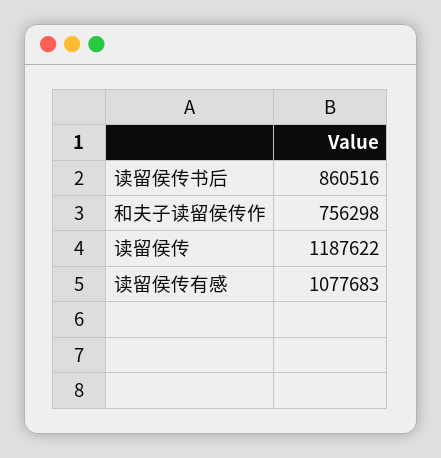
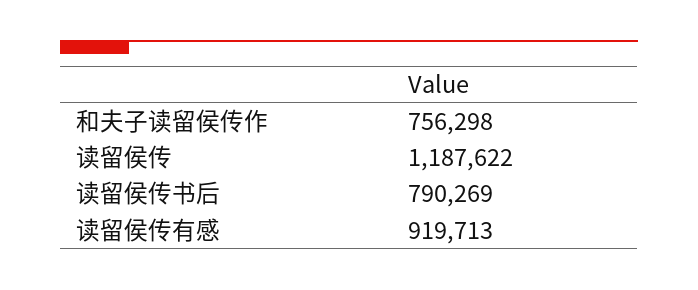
读留侯传书后: 860516 -> 790269
读留侯传有感: 1077683 -> 919713

